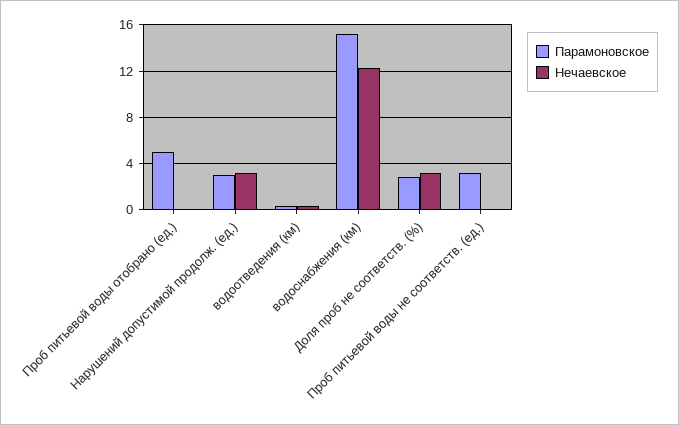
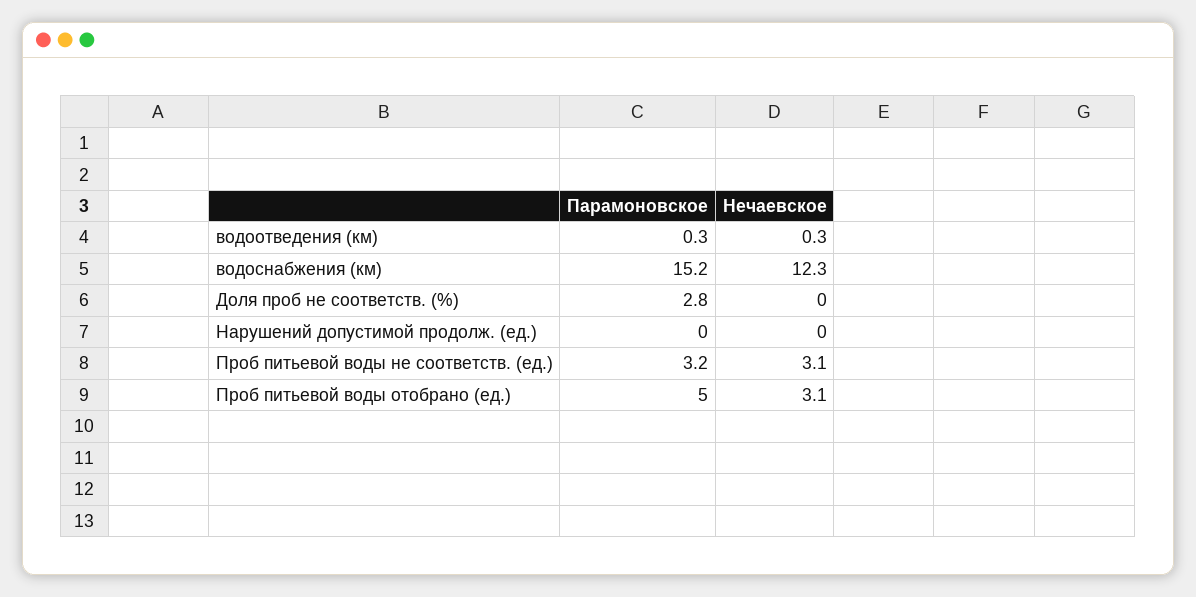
Нечаевское, Проб питьевой воды отобрано (ед.): 0 -> 3.1
Парамоновское, Нарушений допустимой продолж. (ед.): 3 -> 0
Нечаевское, Нарушений допустимой продолж. (ед.): 3 -> 0
Нечаевское, Доля проб не соответств. (%): 3 -> 0
Нечаевское, Проб питьевой воды не соответств. (ед.): 0 -> 3.1

